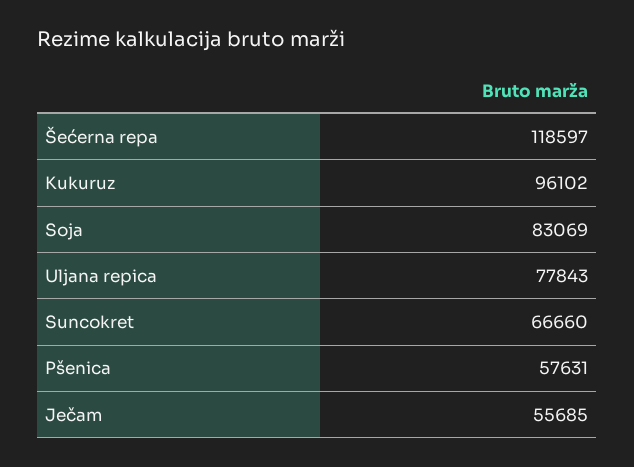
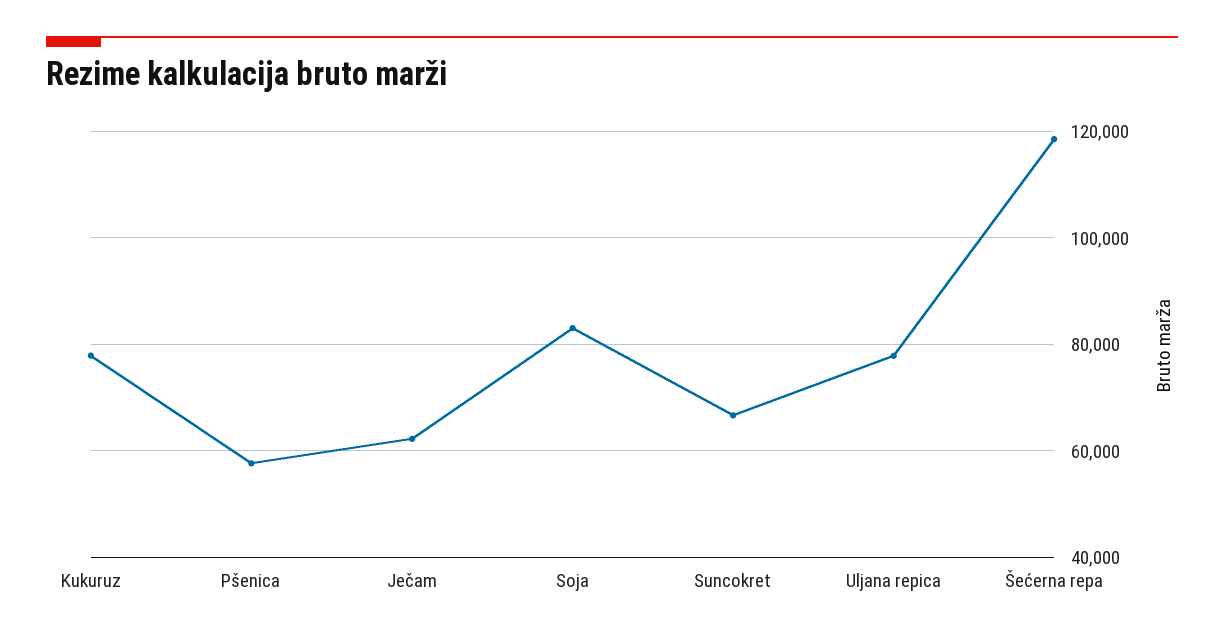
Kukuruz: 96102 -> 78000
Ječam: 55685 -> 62000

